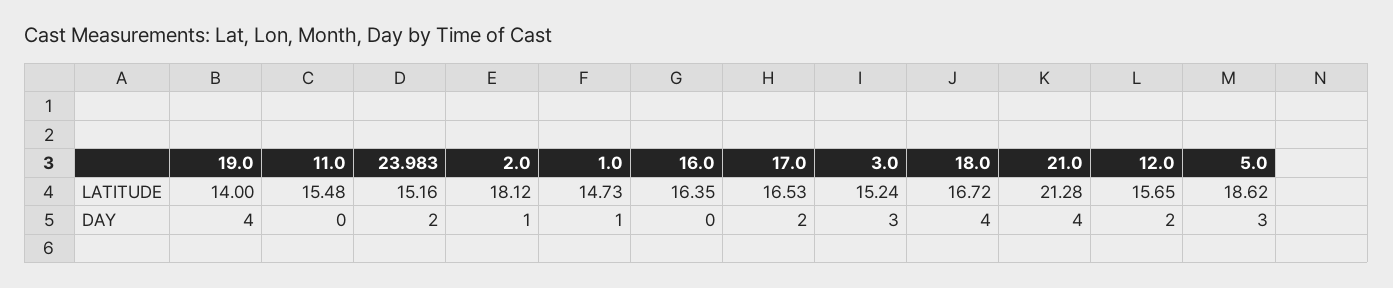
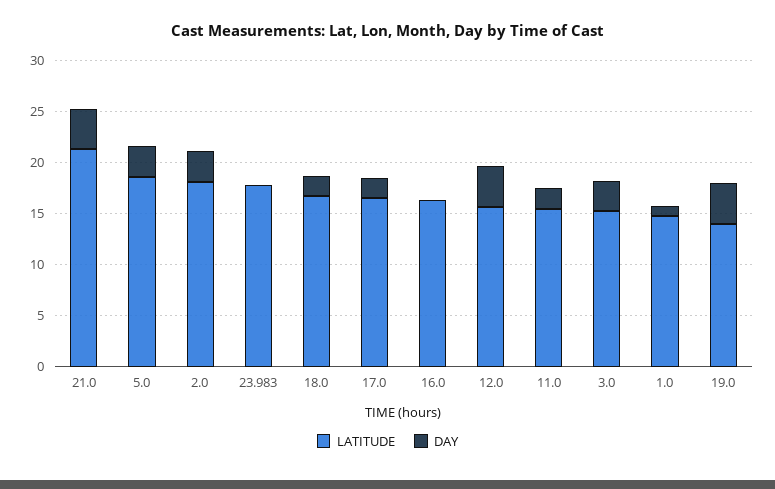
LATITUDE, 23.983: 15.16 -> 18
DAY, 11.0: 0 -> 2
DAY, 23.983: 2 -> 0
DAY, 2.0: 1 -> 3
DAY, 18.0: 4 -> 2
DAY, 12.0: 2 -> 4

